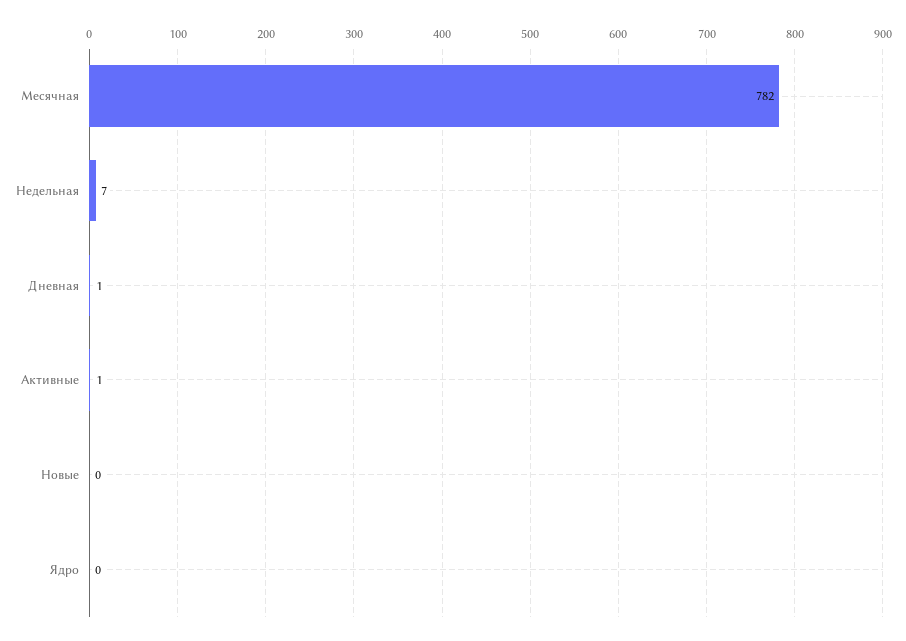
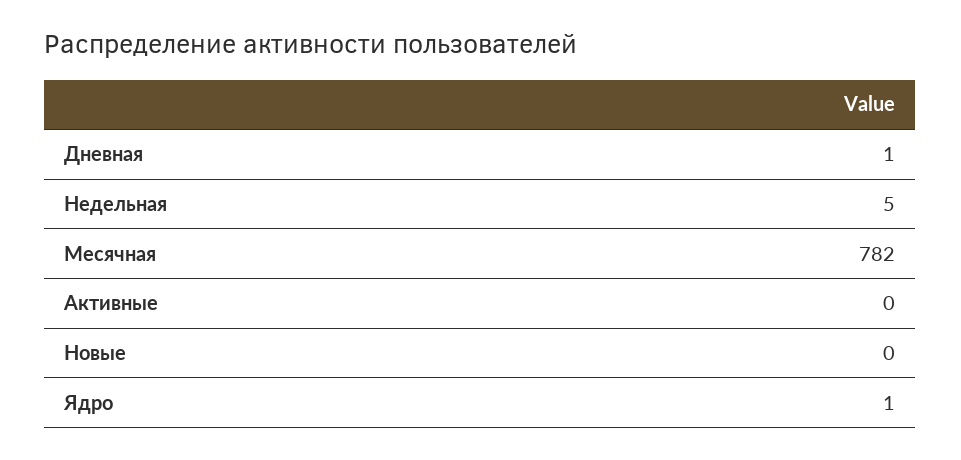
Недельная: 7 -> 5
Активные: 1 -> 0
Ядро: 0 -> 1

